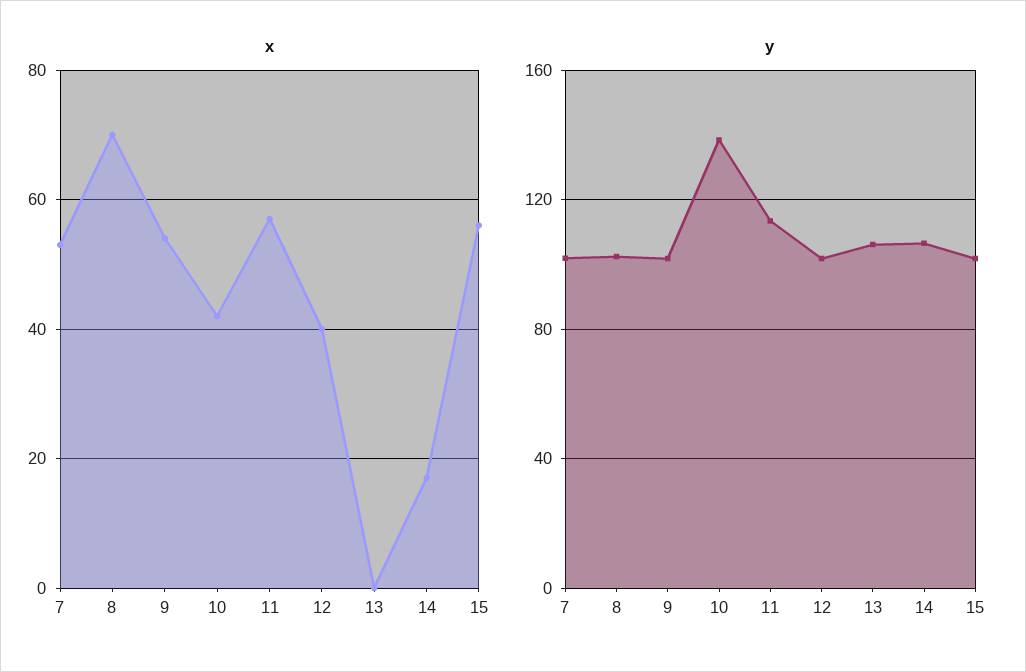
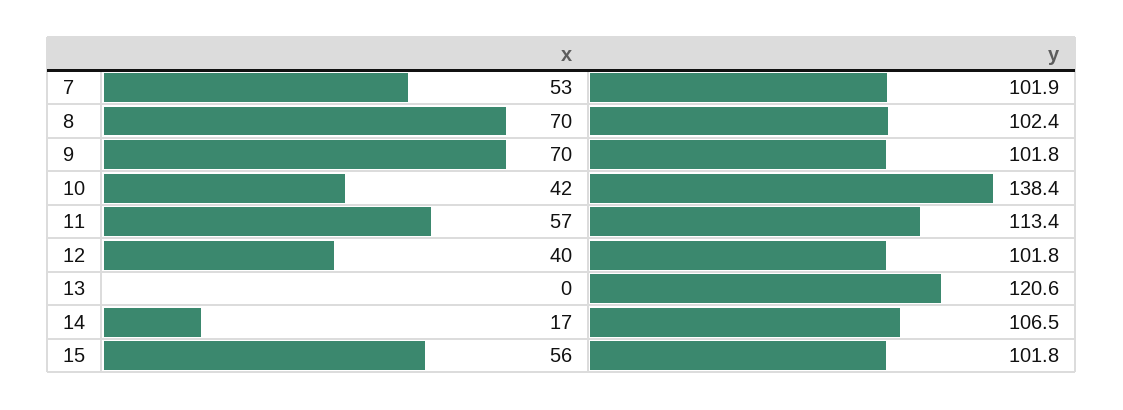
x, 9: 55 -> 70
y, 13: 105 -> 120.6

